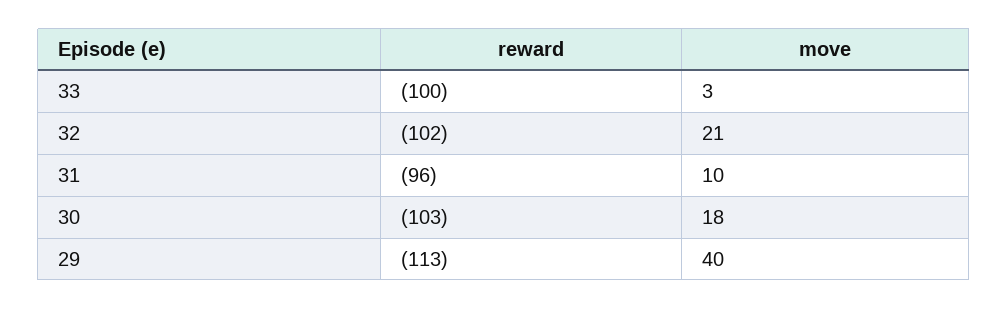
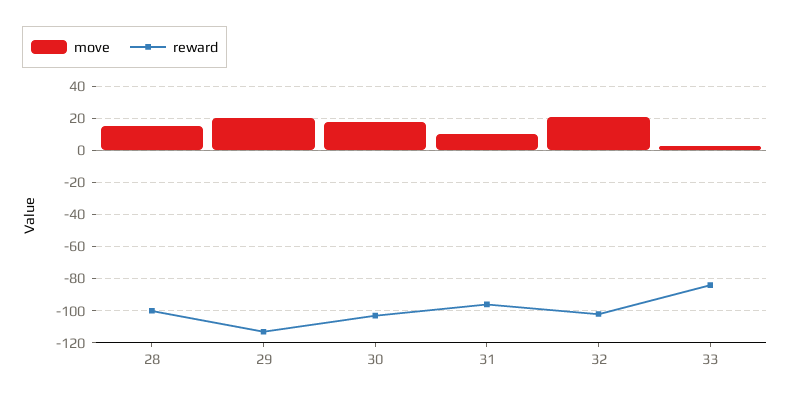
reward, 33: -100 -> -85
move, 29: 40 -> 20
move, 28: none -> 15
reward, 28: none -> -100

